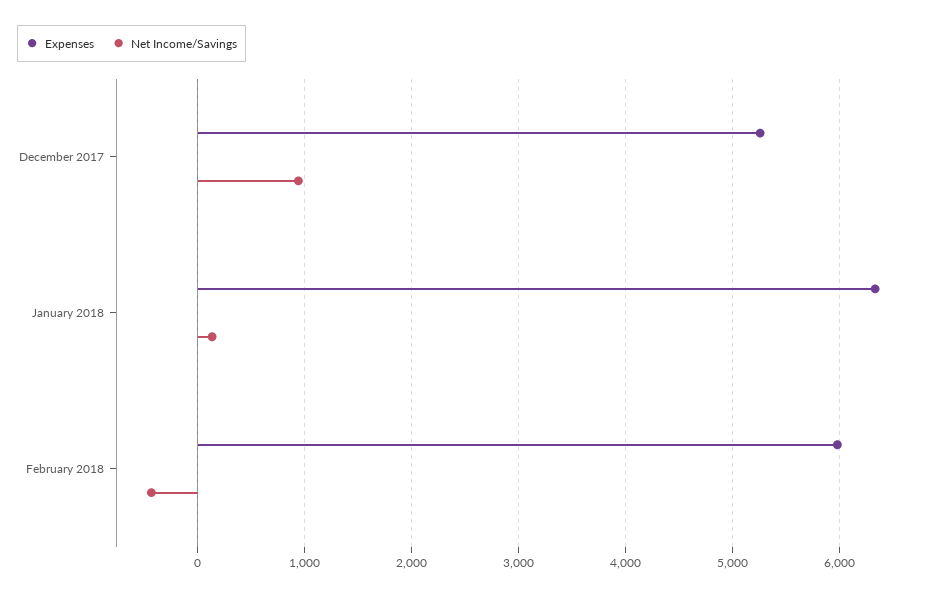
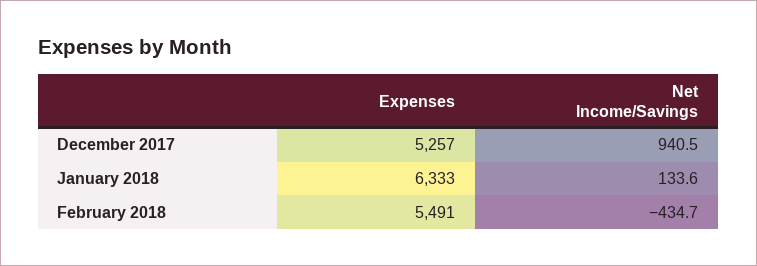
Expenses, February 2018: 6000 -> 5491

